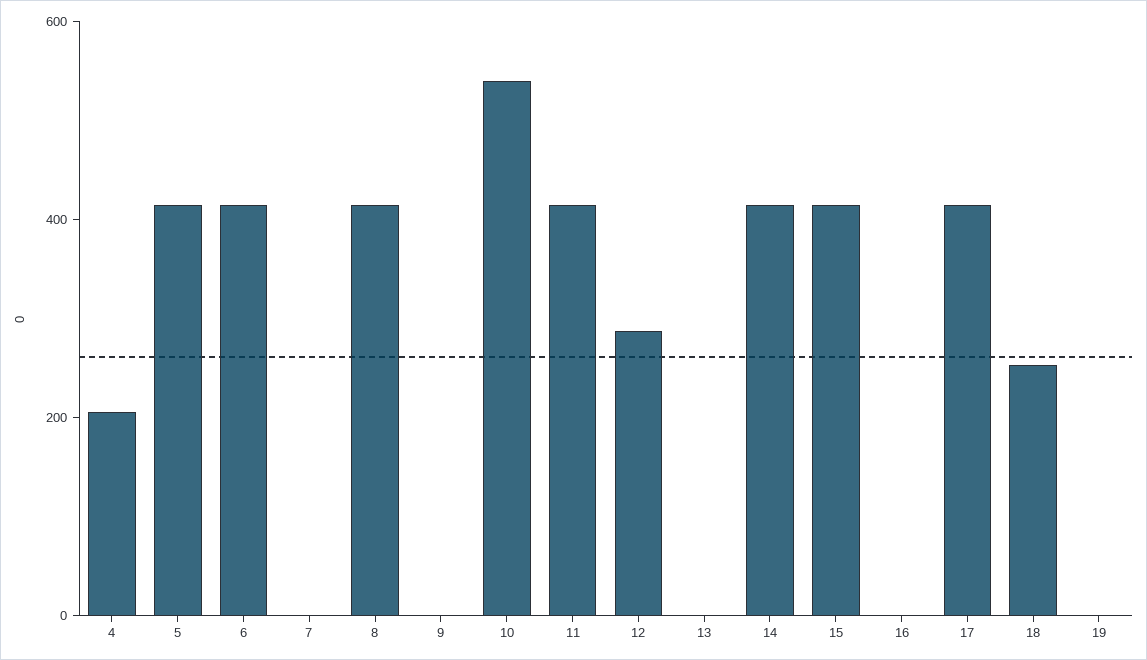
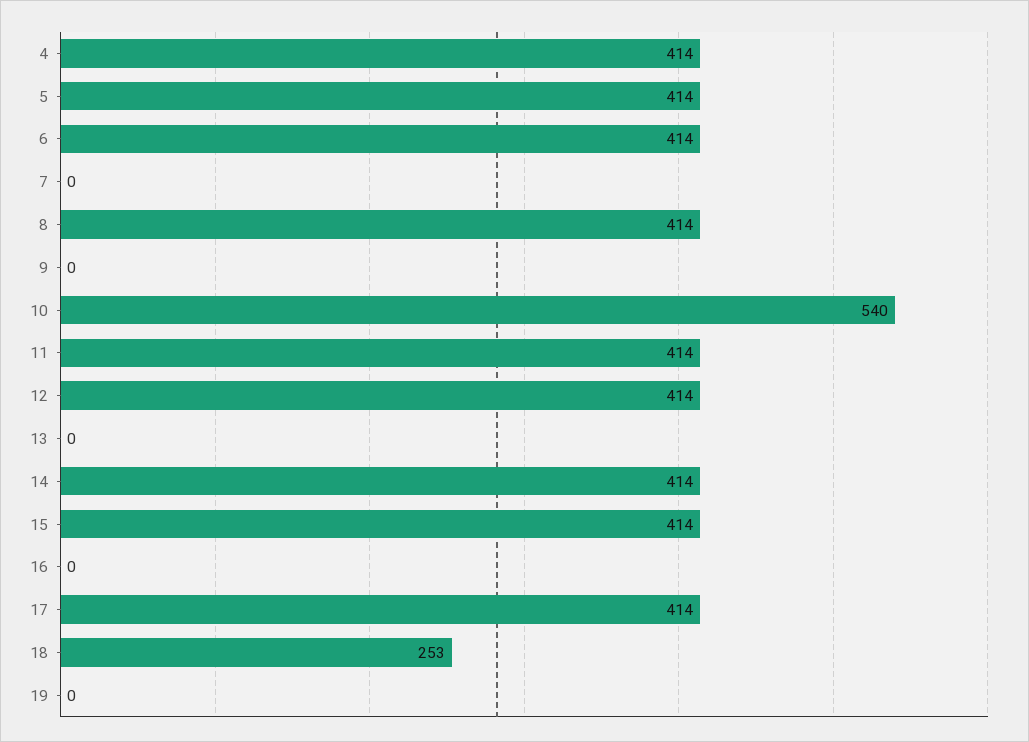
4: 200 -> 414
12: 300 -> 414

